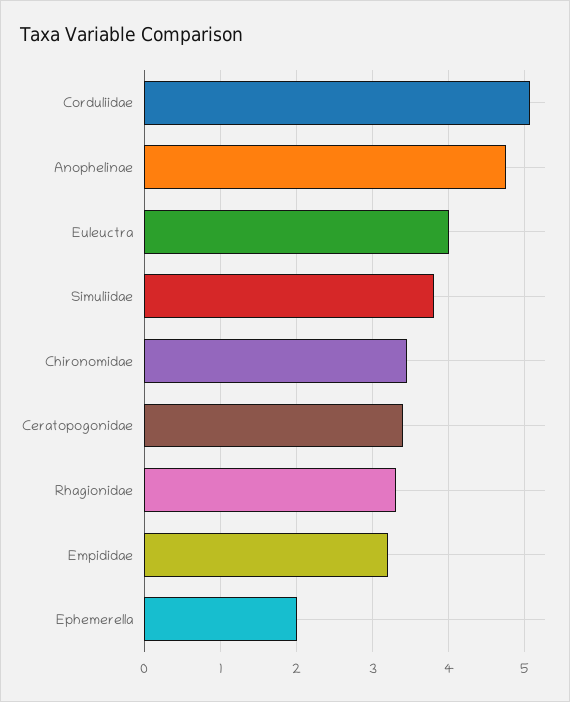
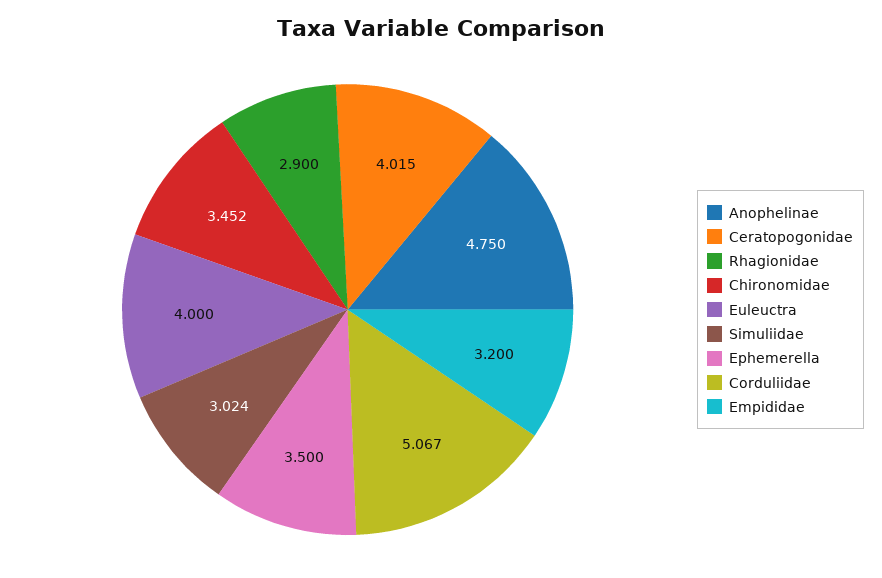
Simuliidae: 3.8 -> 3.024
Ceratopogonidae: 3.4 -> 4.015
Rhagionidae: 3.3 -> 2.9
Ephemerella: 2 -> 3.5

